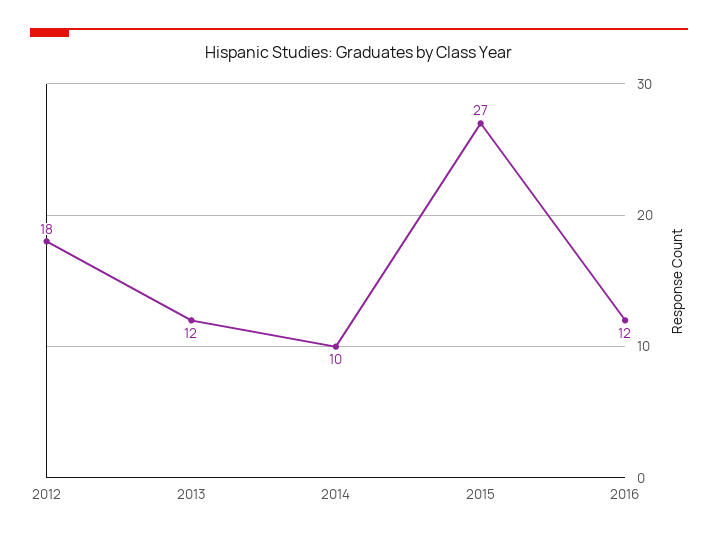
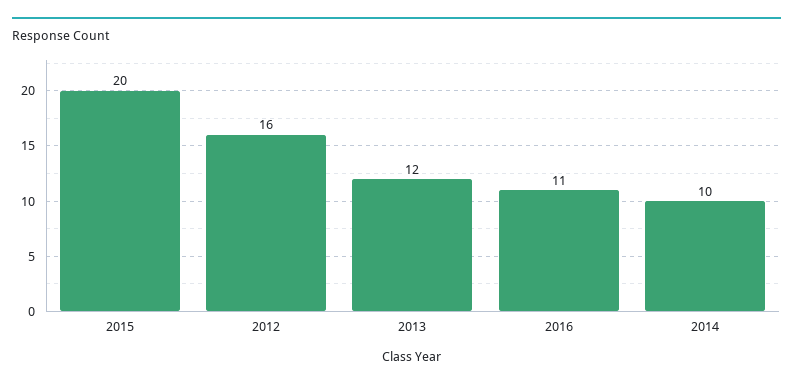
2012: 18 -> 16
2015: 27 -> 20
2016: 12 -> 11

